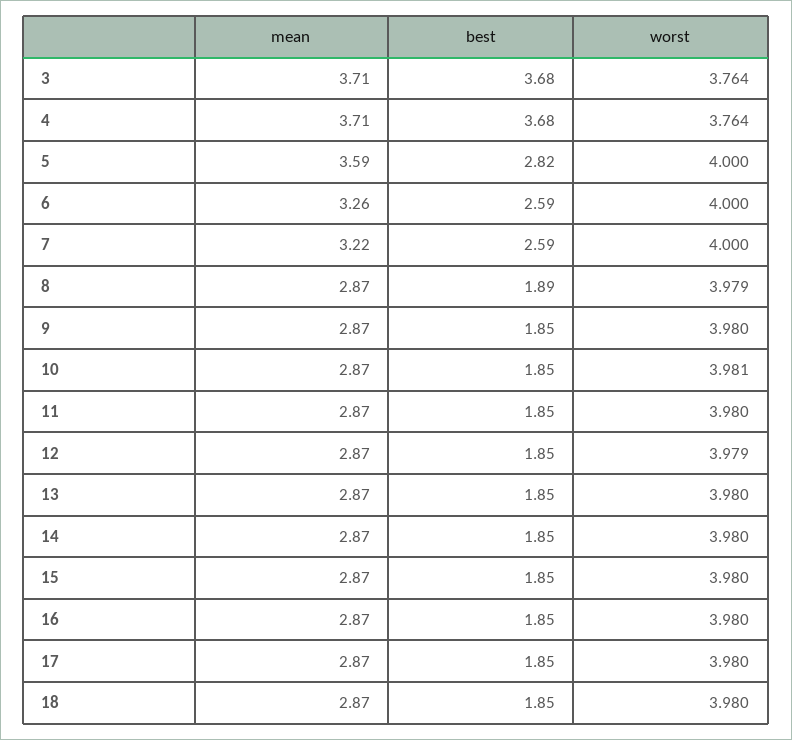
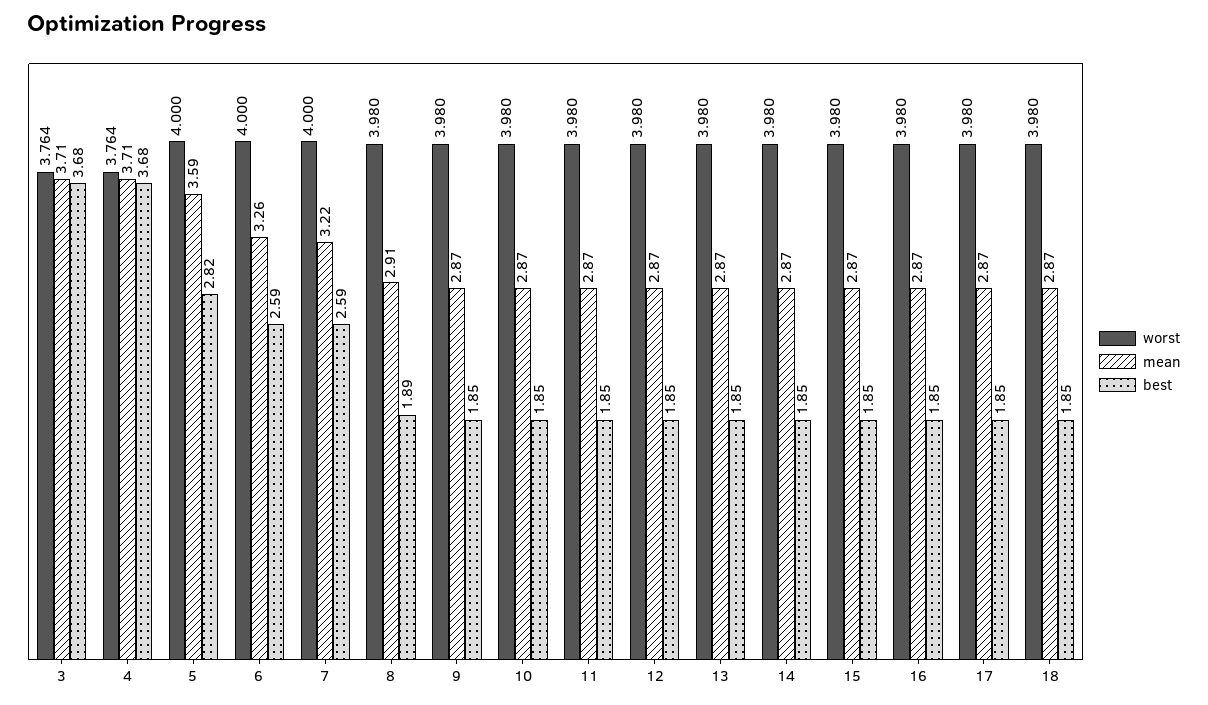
mean, 8: 2.87 -> 2.91
worst, 8: 3.979 -> 3.98
worst, 10: 3.981 -> 3.98
worst, 12: 3.979 -> 3.98

